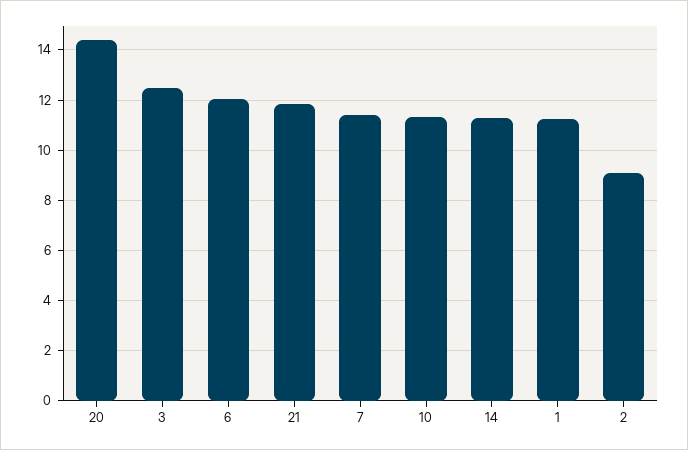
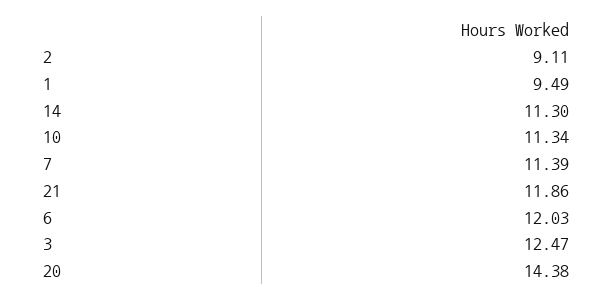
1: 11.25 -> 9.49

